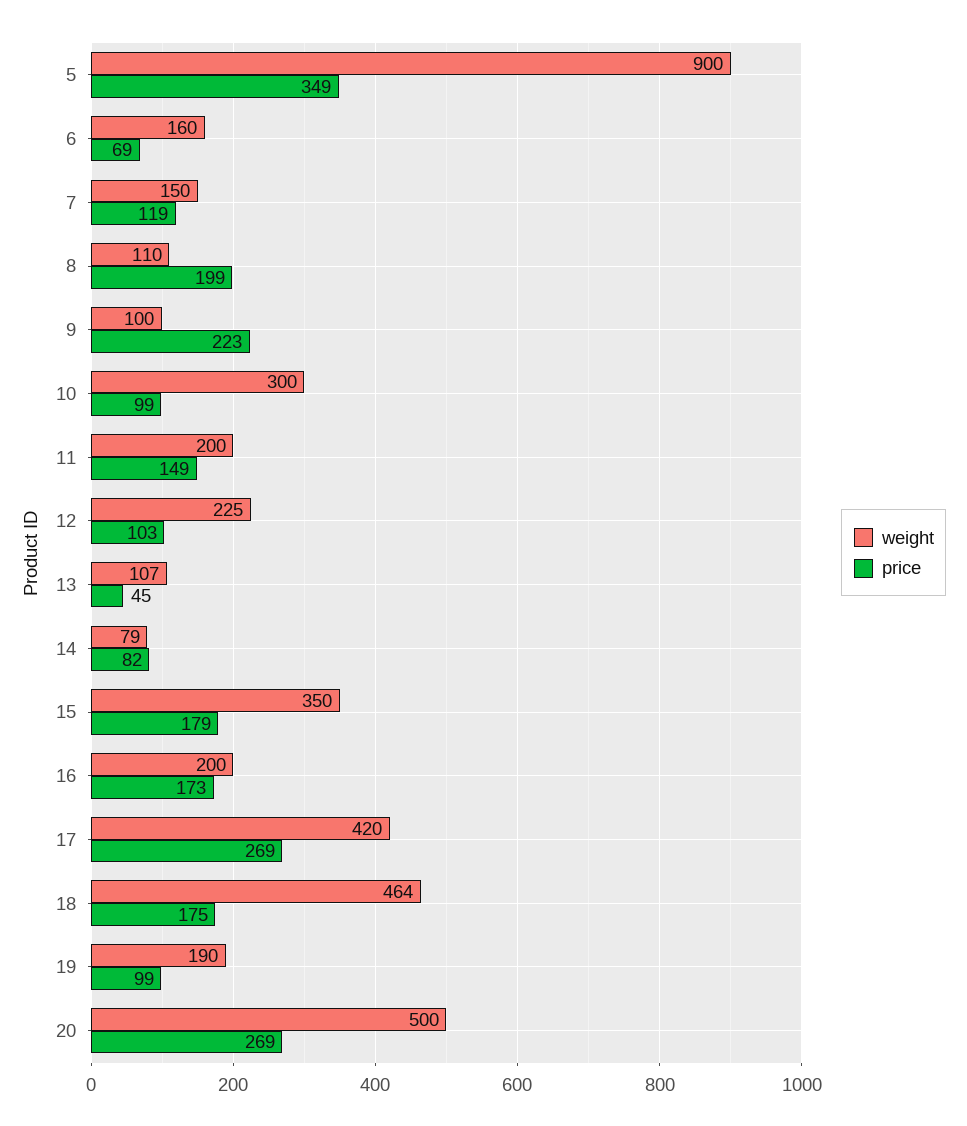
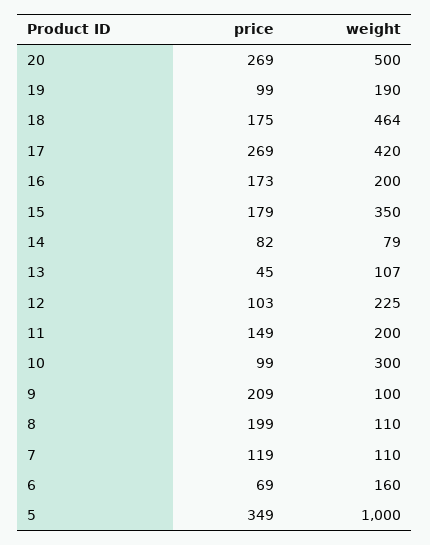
weight, 5: 900 -> 1000
weight, 7: 150 -> 110
price, 9: 223 -> 209

